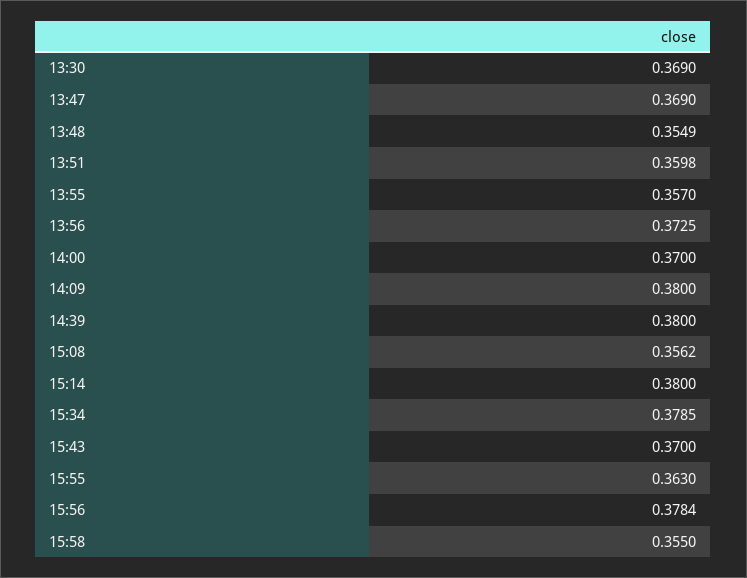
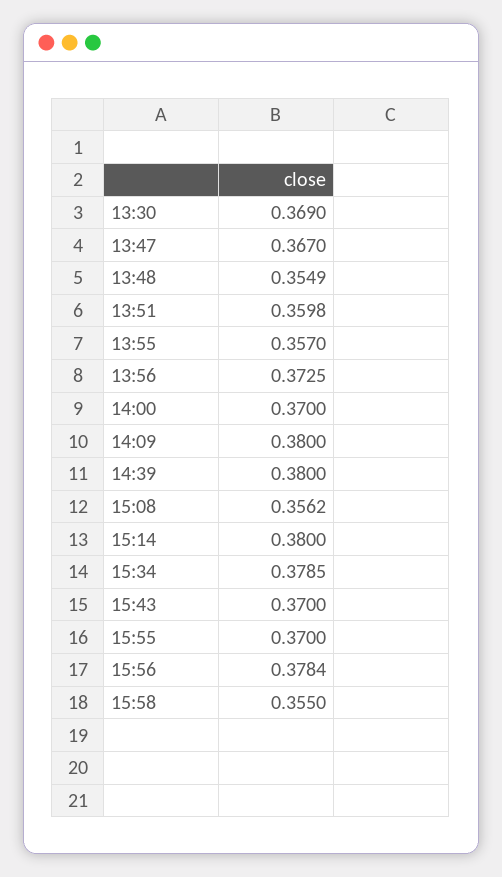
13:47: 0.369 -> 0.367
15:55: 0.363 -> 0.37

